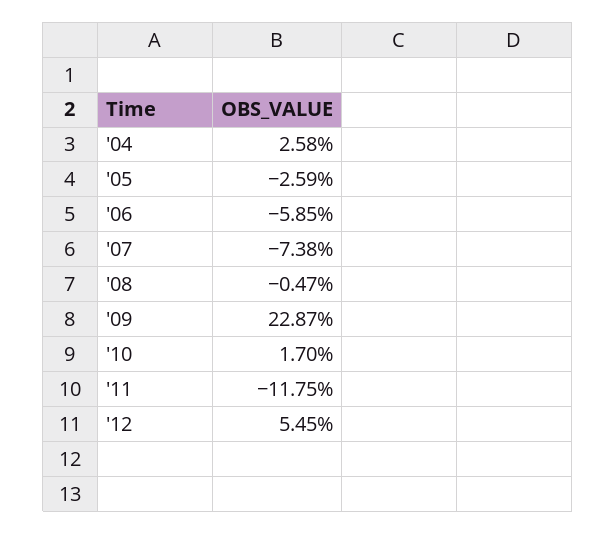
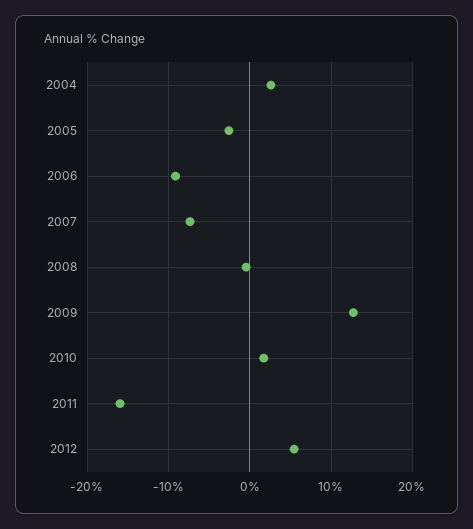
'06: -5.85 -> -9
'09: 22.87 -> 13
'11: -11.75 -> -16

